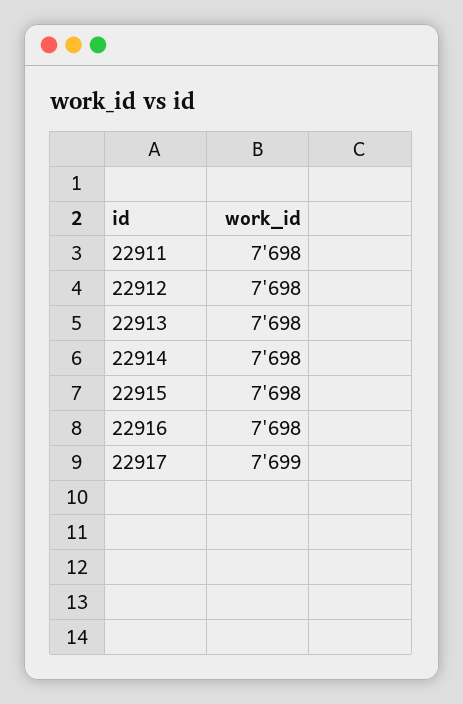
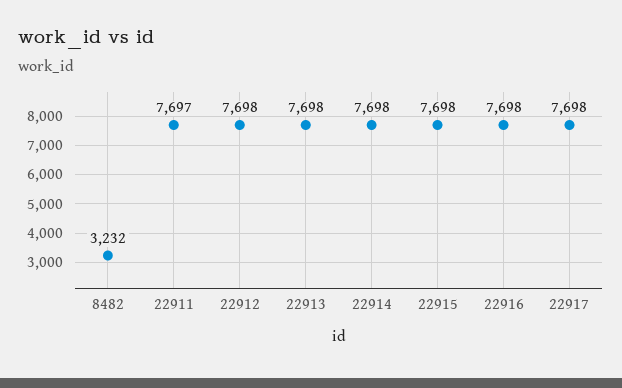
22911: 7698 -> 7697
22917: 7699 -> 7698
8482: none -> 3232

